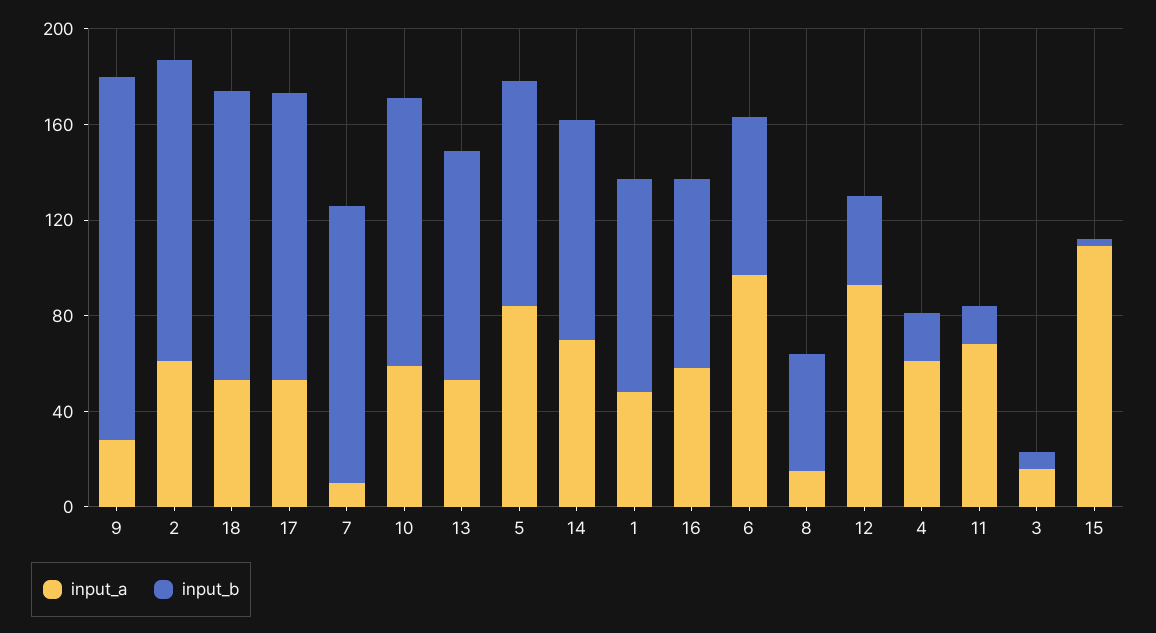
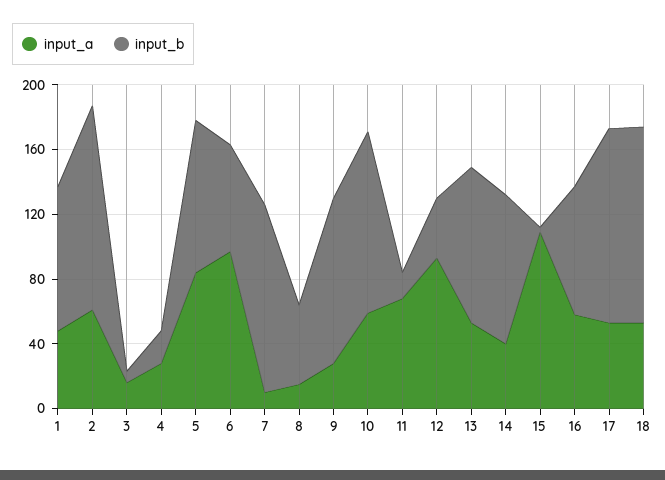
input_b, 9: 150 -> 100
input_a, 14: 70 -> 40
input_a, 4: 60 -> 30

